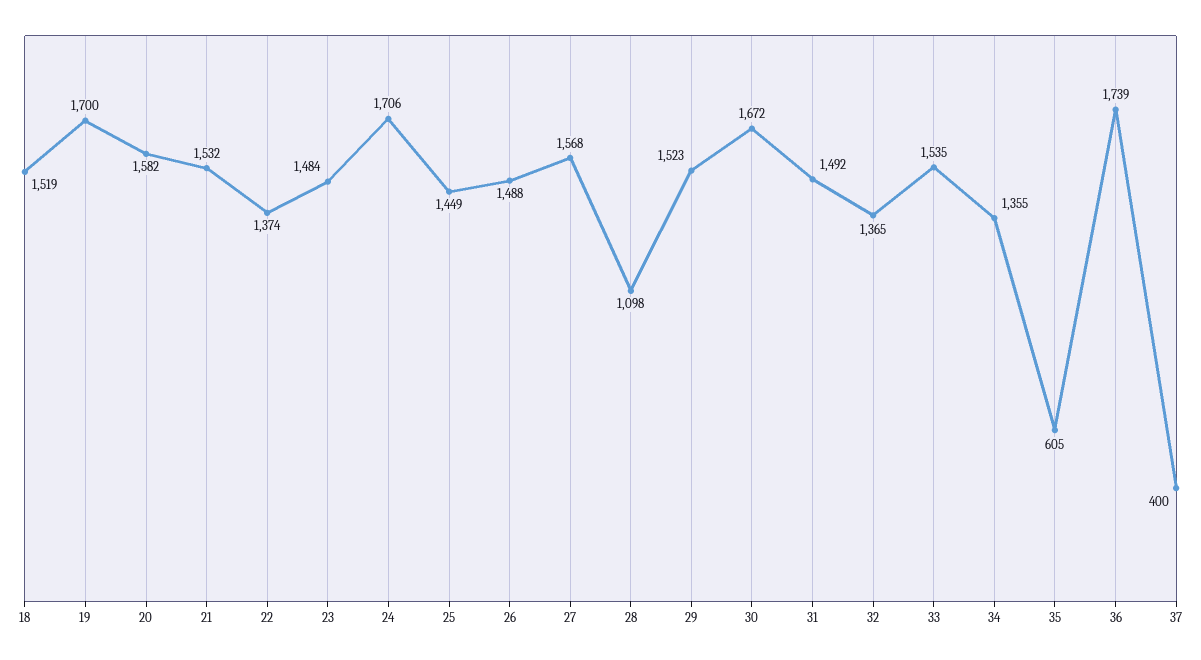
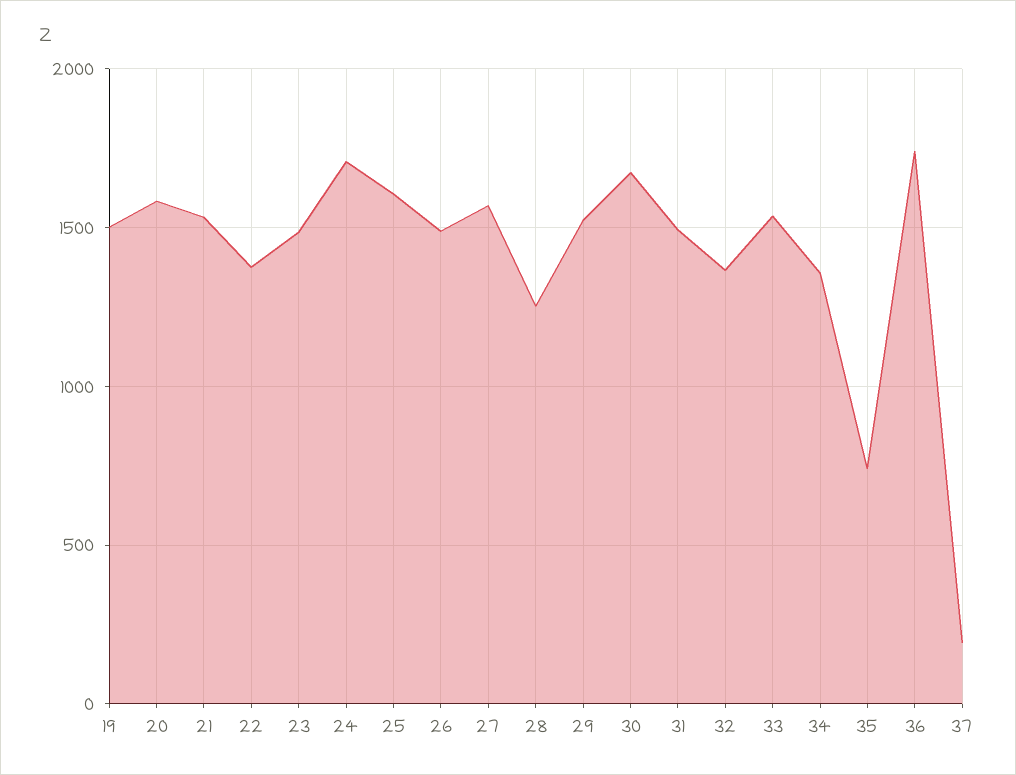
18: 1519 -> none
19: 1700 -> 1500
25: 1449 -> 1600
28: 1098 -> 1250
35: 605 -> 750
37: 400 -> 200

